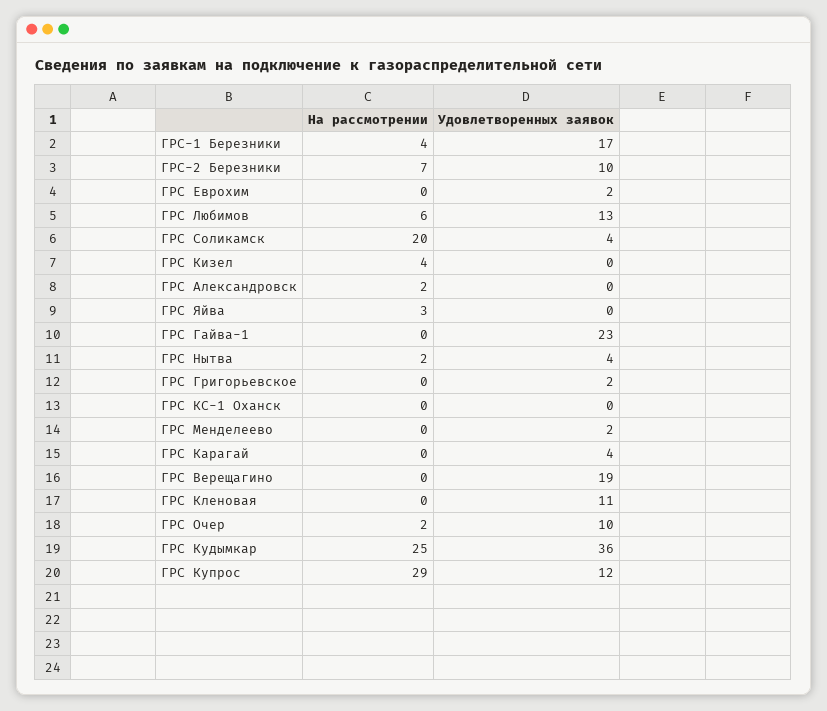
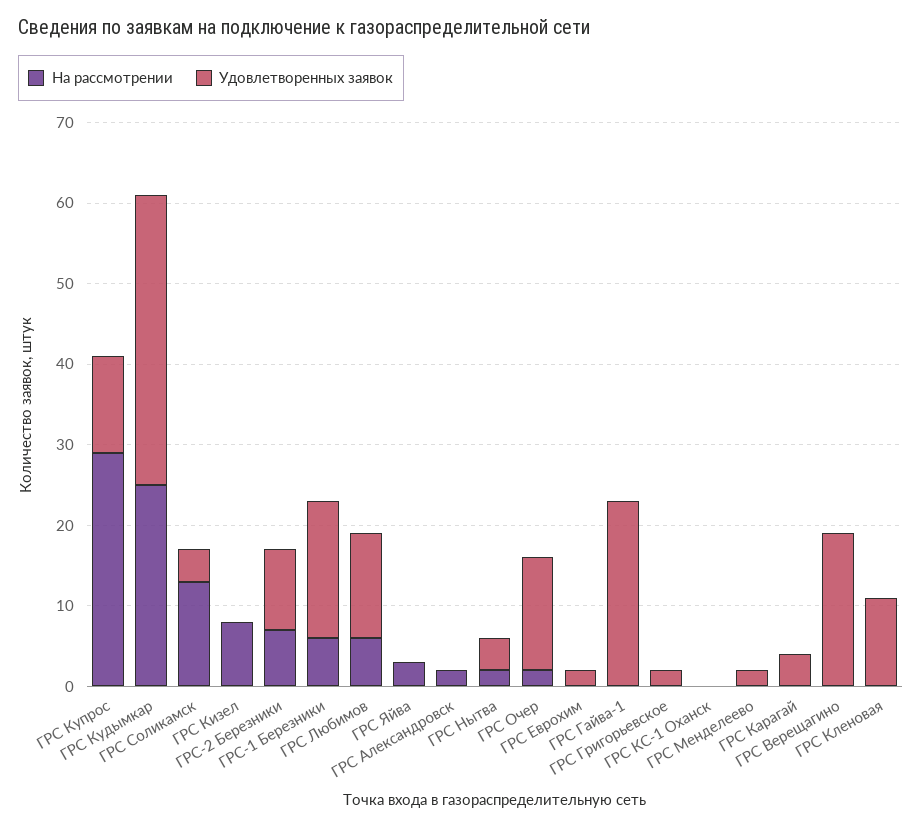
На рассмотрении, ГРС-1 Березники: 4 -> 6
На рассмотрении, ГРС Соликамск: 20 -> 13
На рассмотрении, ГРС Кизел: 4 -> 8
Удовлетворенных заявок, ГРС Очер: 10 -> 14

